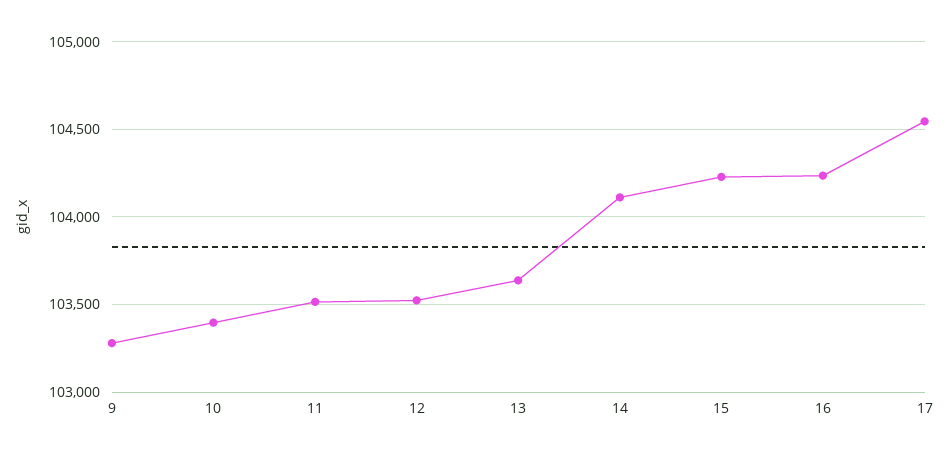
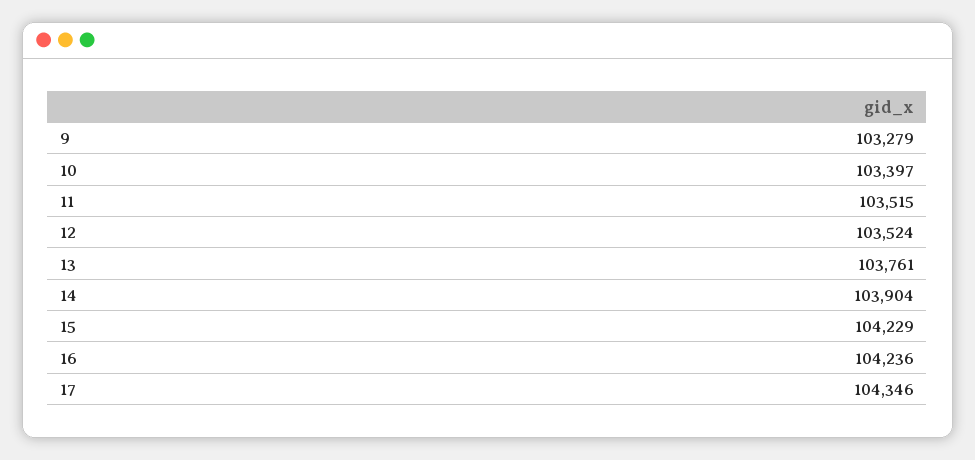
13: 103650 -> 103761
14: 104100 -> 103904
17: 104550 -> 104346

